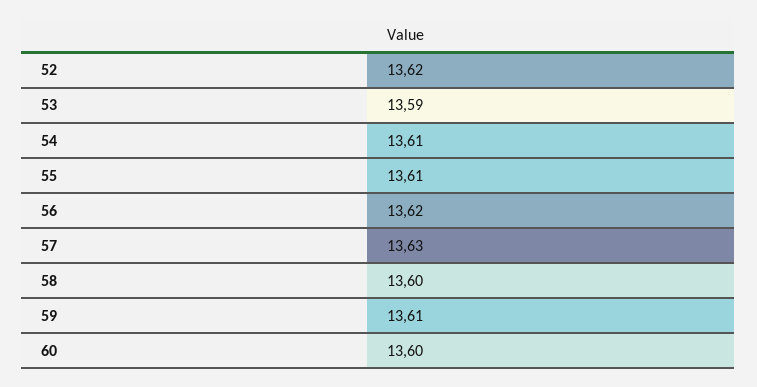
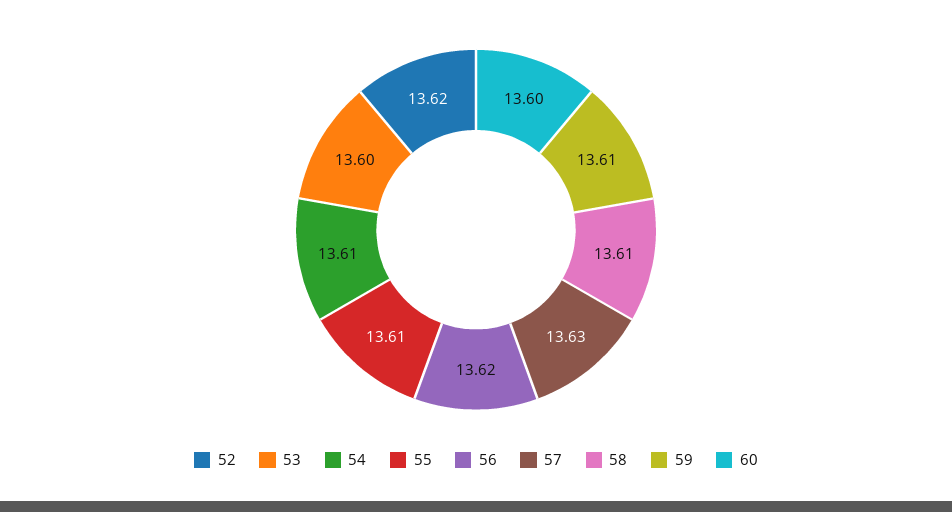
53: 13.59 -> 13.6
58: 13.6 -> 13.61

